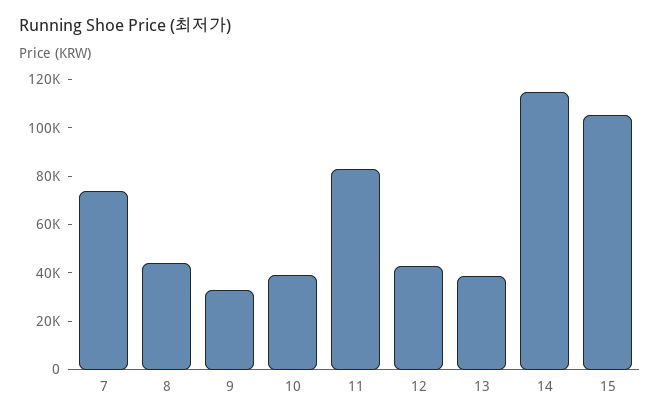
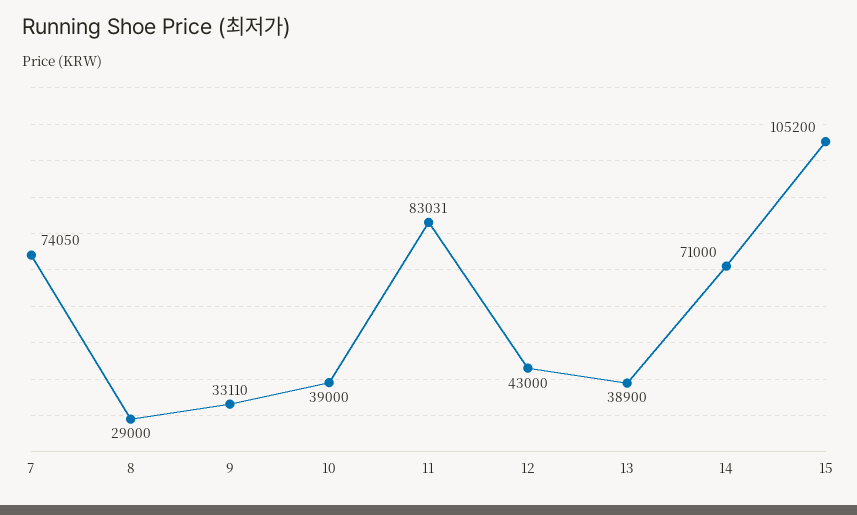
8: 45000 -> 29000
14: 115000 -> 71000

